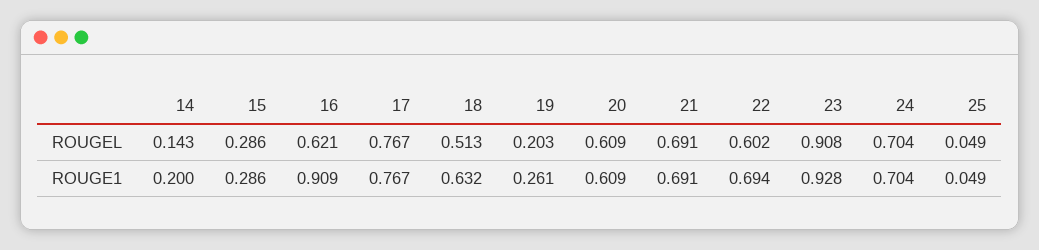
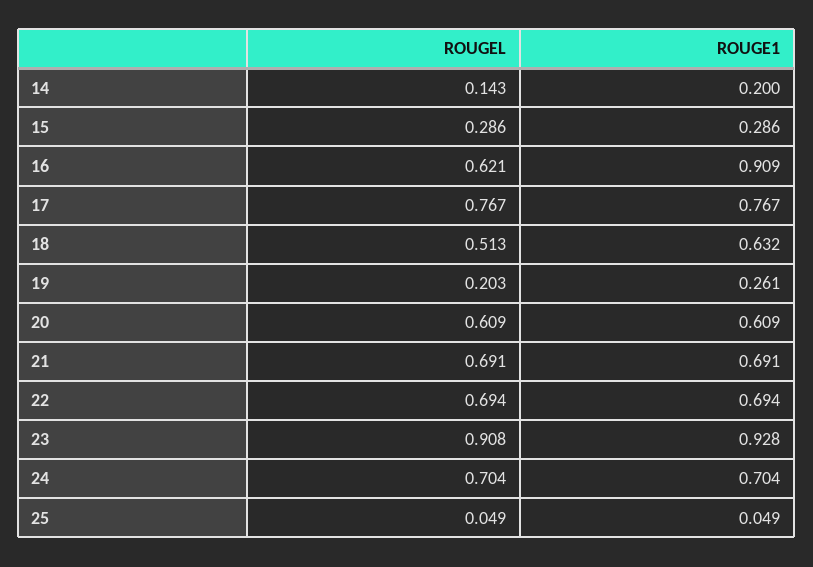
22, ROUGEL: 0.602 -> 0.694

